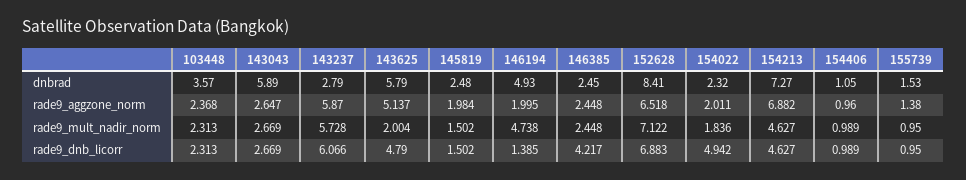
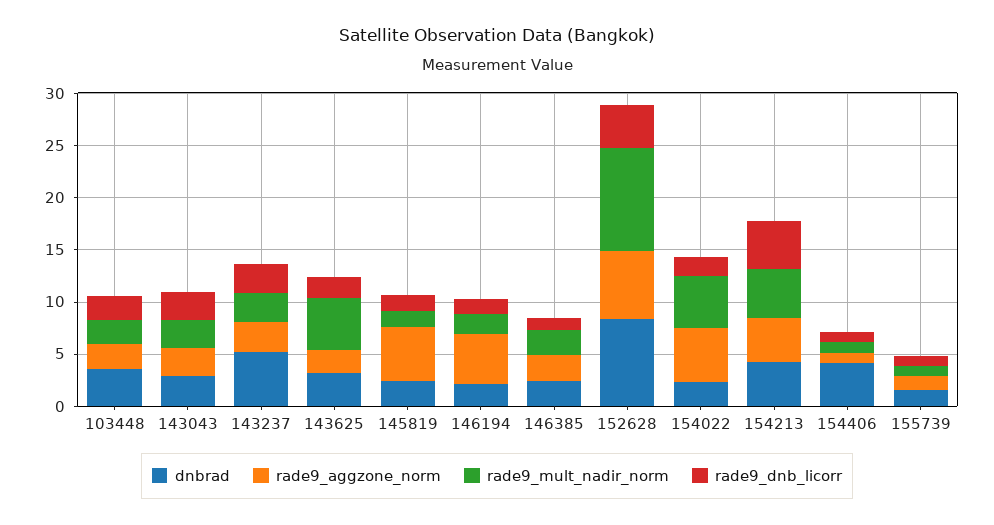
dnbrad, 143043: 5.89 -> 3
dnbrad, 143237: 2.79 -> 5
dnbrad, 143625: 5.79 -> 3
dnbrad, 146194: 4.93 -> 2
dnbrad, 154213: 7.27 -> 4
dnbrad, 154406: 1.05 -> 4
rade9_aggzone_norm, 143237: 5.87 -> 3
rade9_aggzone_norm, 143625: 5.137 -> 2
rade9_aggzone_norm, 145819: 1.984 -> 5
rade9_aggzone_norm, 146194: 1.995 -> 5
rade9_aggzone_norm, 154022: 2.011 -> 5
rade9_aggzone_norm, 154213: 6.882 -> 4
rade9_mult_nadir_norm, 143237: 5.728 -> 3
rade9_mult_nadir_norm, 143625: 2.004 -> 5
rade9_mult_nadir_norm, 146194: 4.738 -> 2
rade9_mult_nadir_norm, 152628: 7.122 -> 10
rade9_mult_nadir_norm, 154022: 1.836 -> 5
rade9_dnb_licorr, 143237: 6.066 -> 3
rade9_dnb_licorr, 143625: 4.79 -> 2
rade9_dnb_licorr, 146385: 4.217 -> 1
rade9_dnb_licorr, 152628: 6.883 -> 4
rade9_dnb_licorr, 154022: 4.942 -> 2

